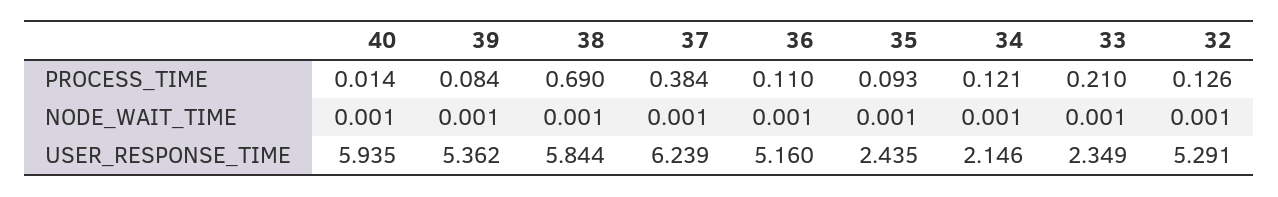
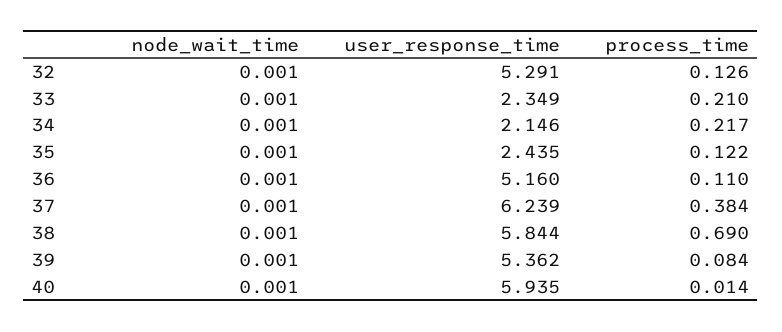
35, PROCESS_TIME: 0.093 -> 0.122
34, PROCESS_TIME: 0.121 -> 0.217

